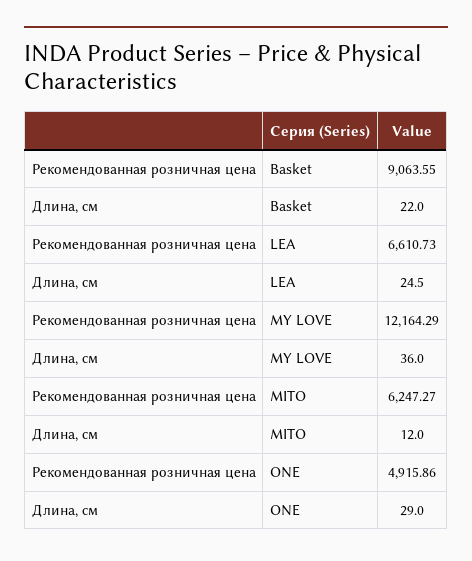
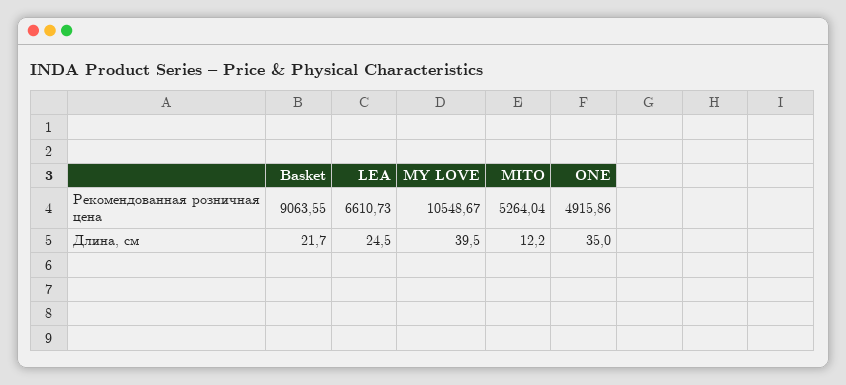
Длина, см, Basket: 22 -> 21.7
Рекомендованная розничная цена, MY LOVE: 12164.29 -> 10548.67
Длина, см, MY LOVE: 36 -> 39.5
Рекомендованная розничная цена, MITO: 6247.27 -> 5264.04
Длина, см, MITO: 12 -> 12.2
Длина, см, ONE: 29 -> 35

